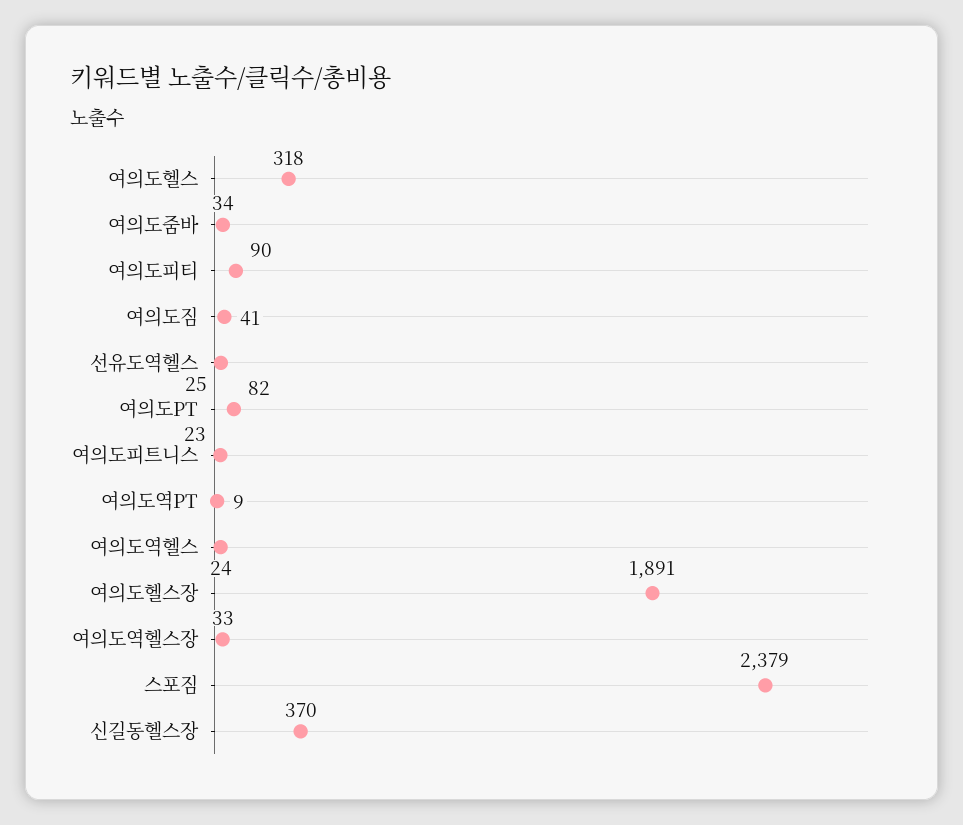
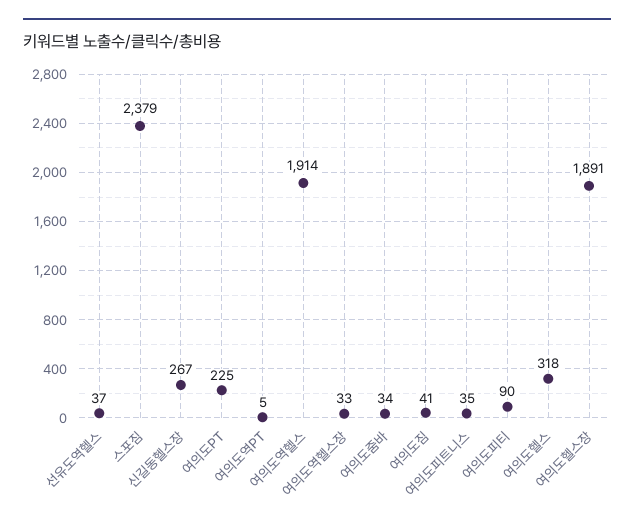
선유도역헬스: 25 -> 37
여의도PT: 82 -> 225
여의도피트니스: 23 -> 35
여의도역PT: 9 -> 5
여의도역헬스: 24 -> 1914
신길동헬스장: 370 -> 267

